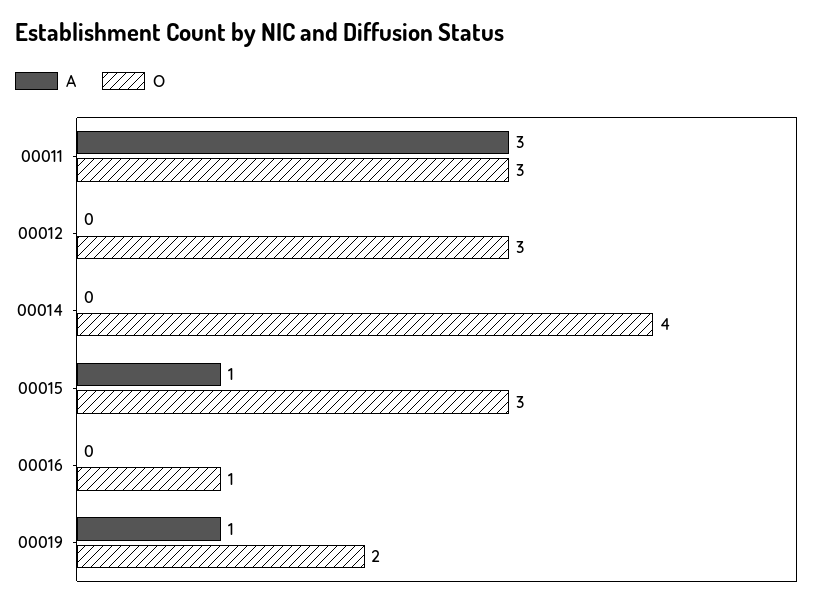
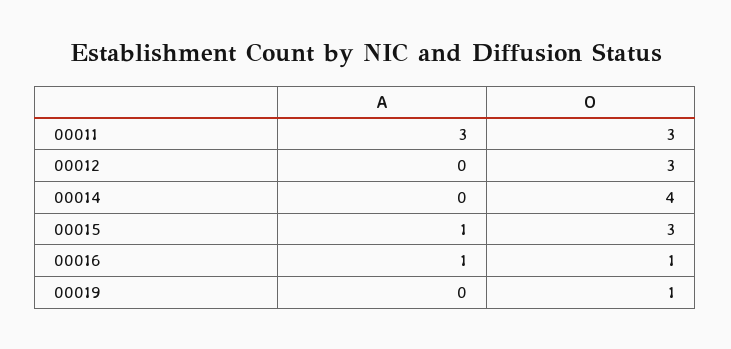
A, 00016: 0 -> 1
A, 00019: 1 -> 0
O, 00019: 2 -> 1

